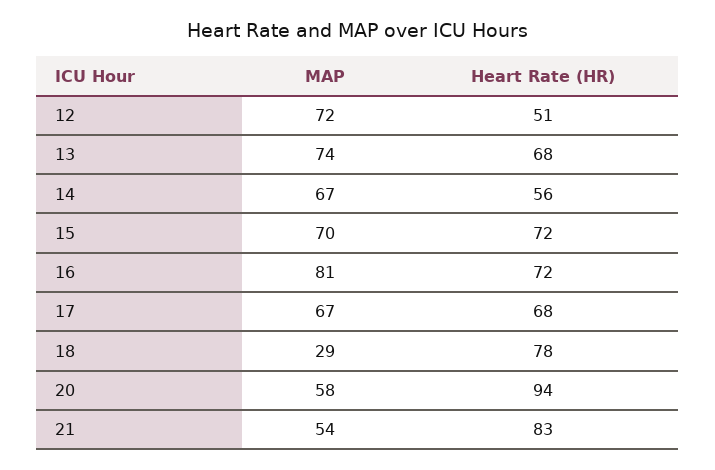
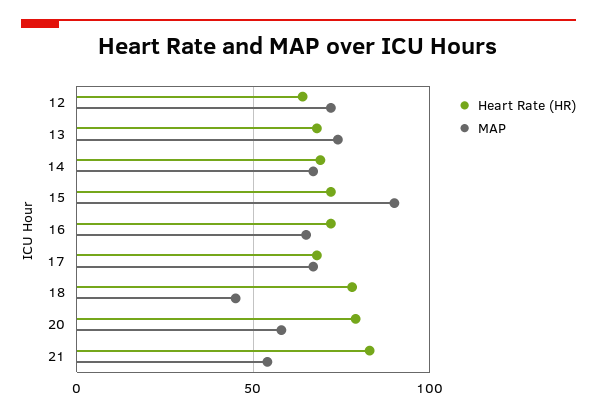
Heart Rate (HR), 12: 51 -> 65
Heart Rate (HR), 14: 56 -> 70
MAP, 15: 70 -> 90
MAP, 16: 81 -> 65
MAP, 18: 29 -> 45
Heart Rate (HR), 20: 94 -> 80

